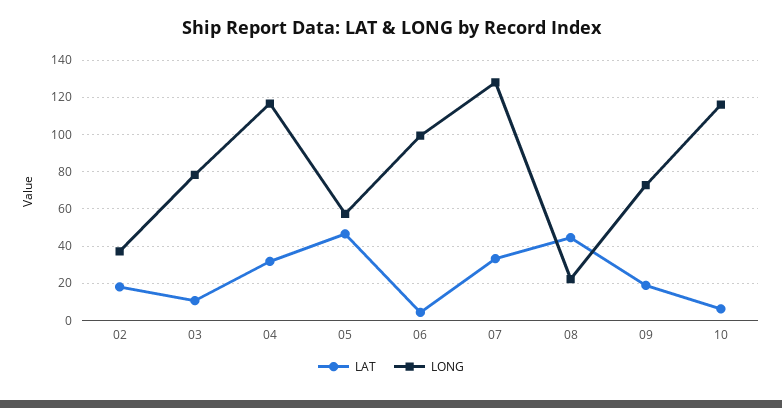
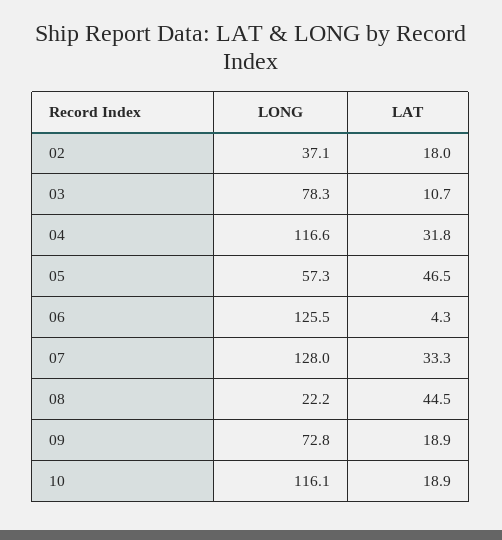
LONG, 06: 100 -> 125.5
LAT, 10: 5 -> 18.9

